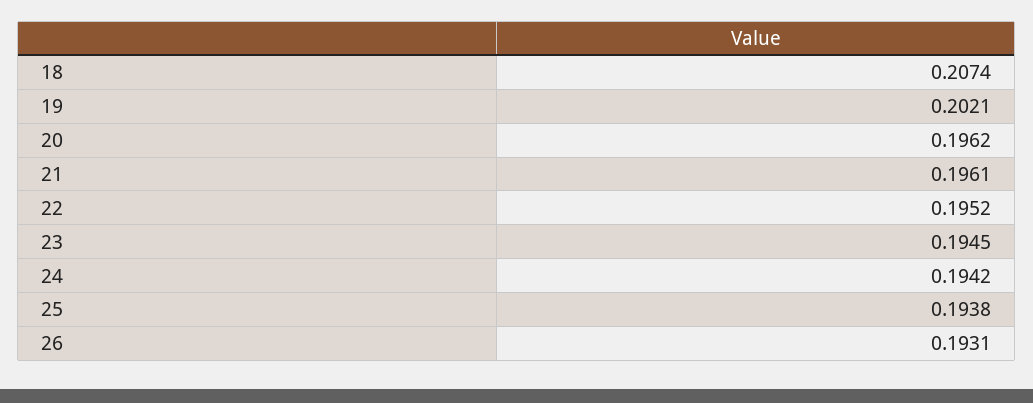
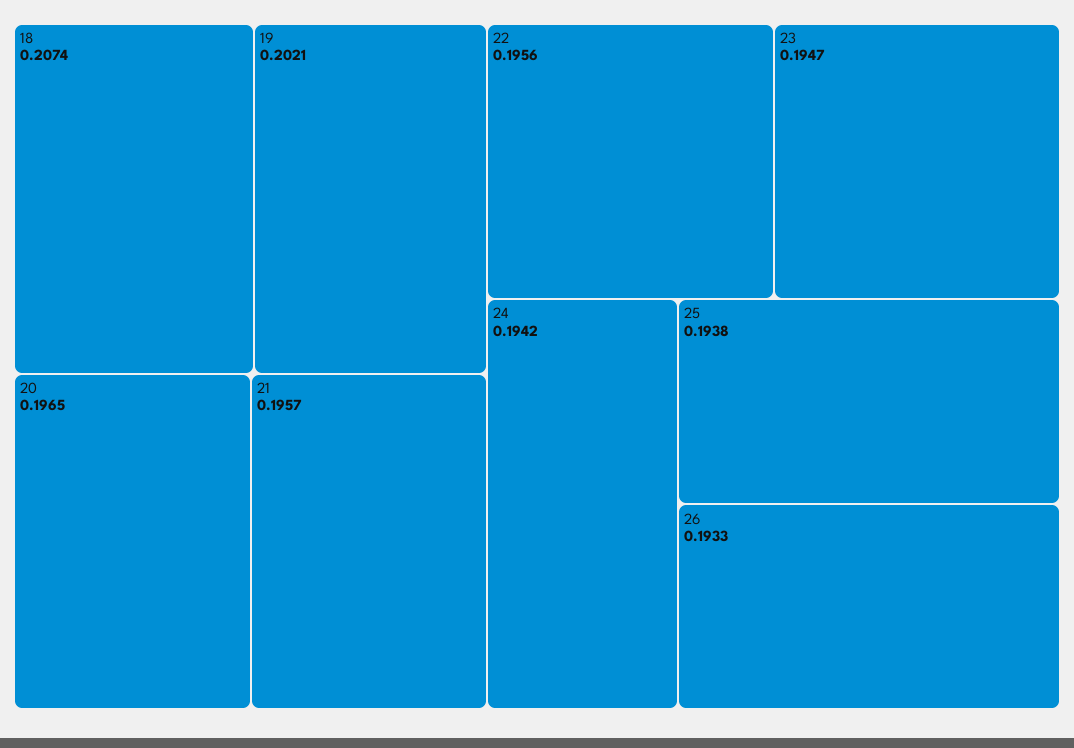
20: 0.1962 -> 0.1965
21: 0.1961 -> 0.1957
22: 0.1952 -> 0.1956
23: 0.1945 -> 0.1947
26: 0.1931 -> 0.1933

